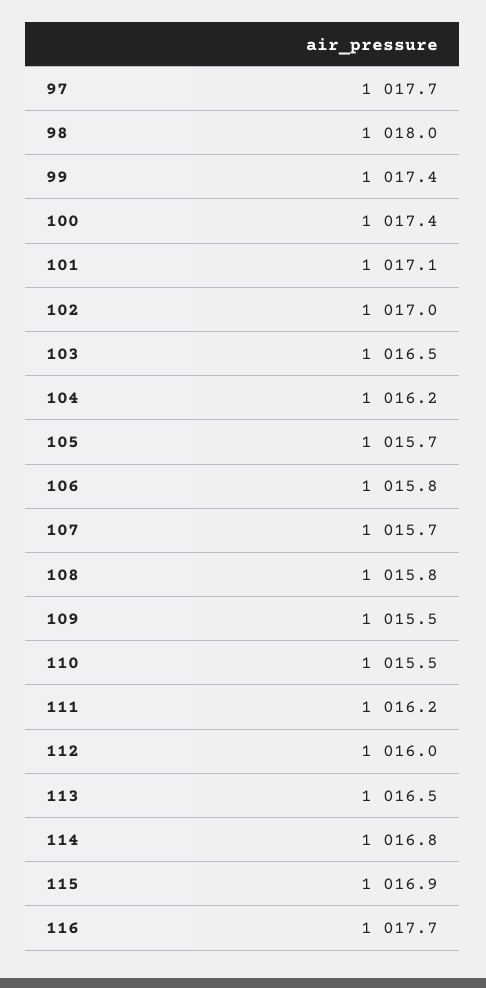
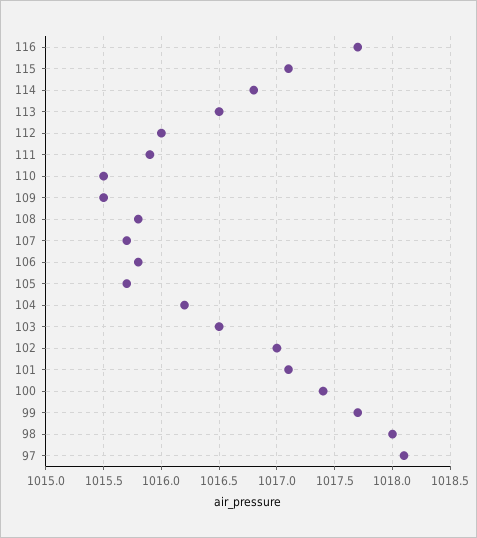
97: 1017.7 -> 1018.1
99: 1017.4 -> 1017.7
111: 1016.2 -> 1015.9
115: 1016.9 -> 1017.1

